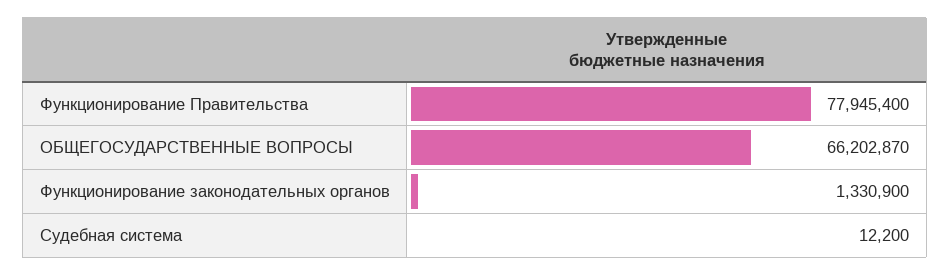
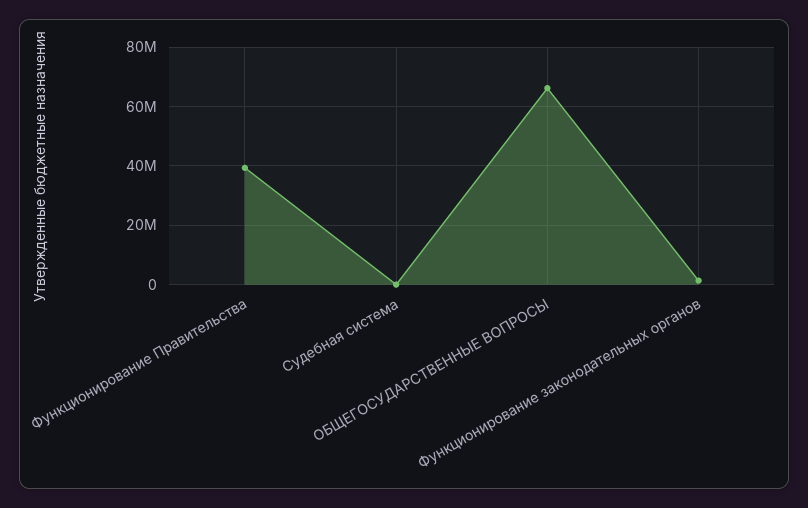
Функционирование Правительства: 77945400 -> 40000000

